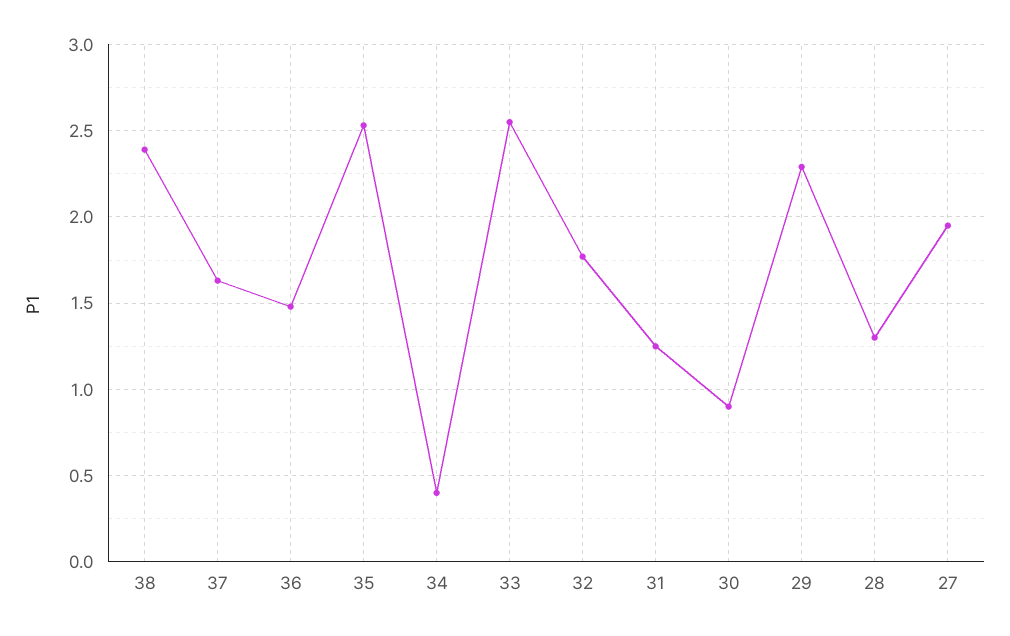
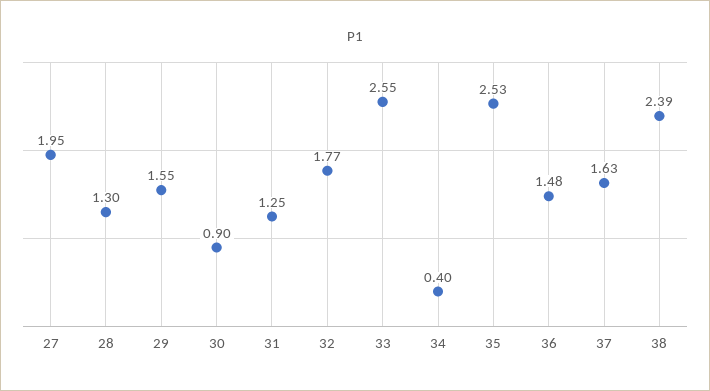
29: 2.3 -> 1.55

